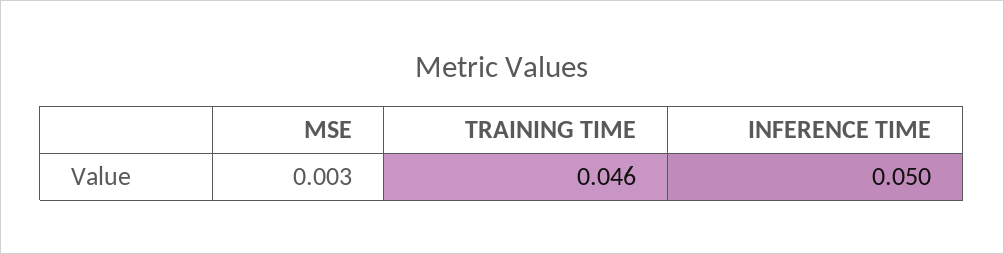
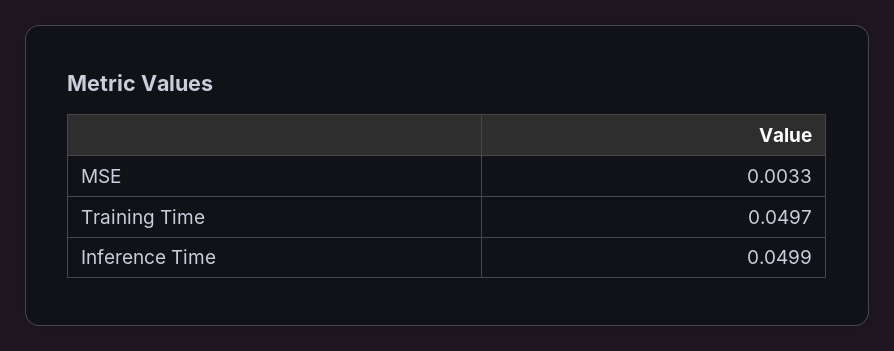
TRAINING TIME: 0.046 -> 0.0497

